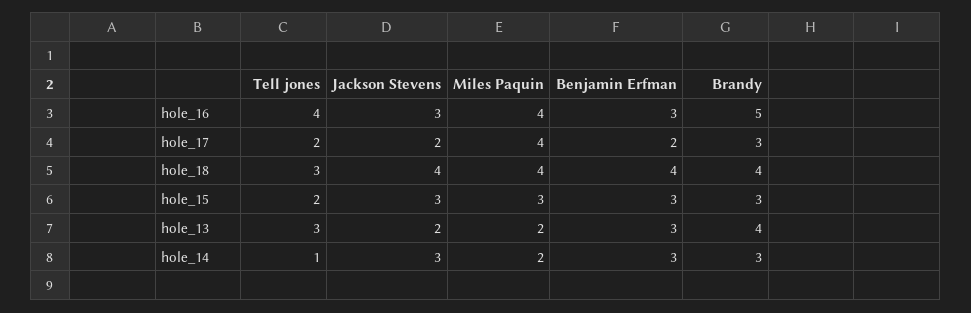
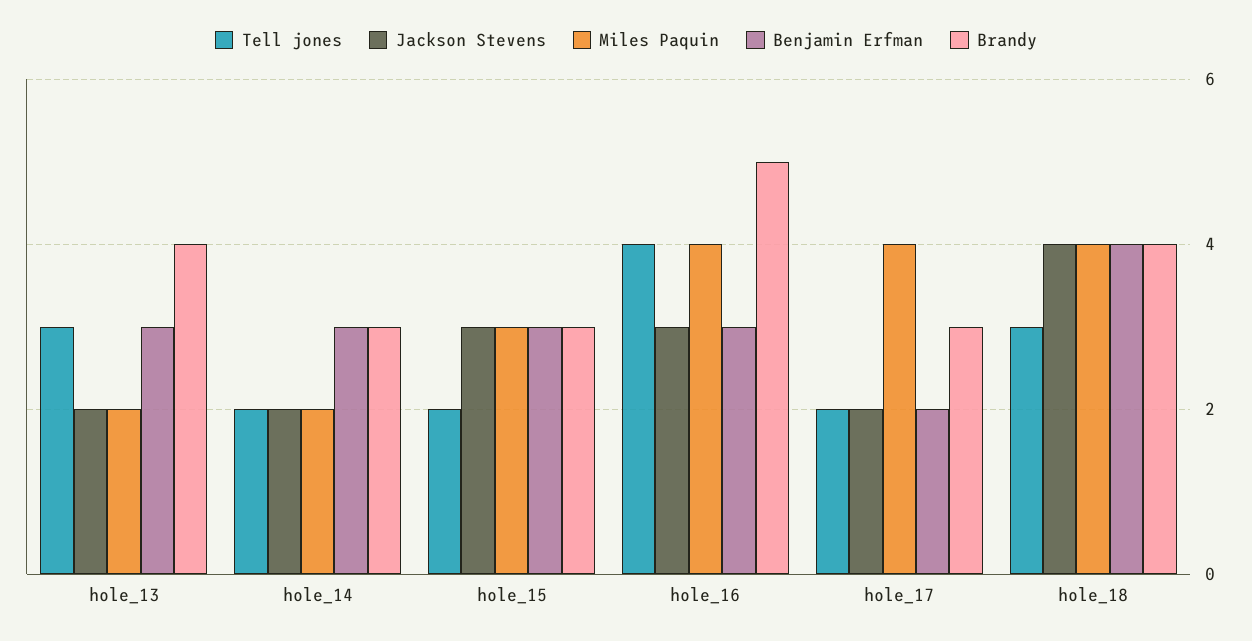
Tell jones, hole_14: 1 -> 2
Jackson Stevens, hole_14: 3 -> 2

